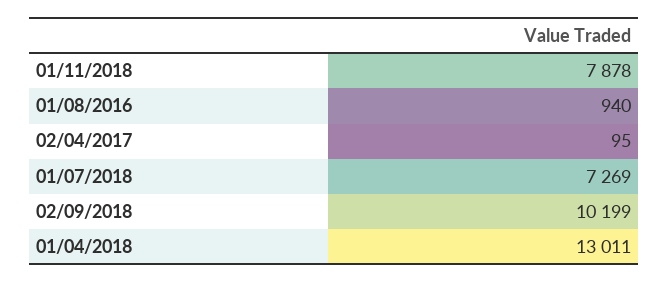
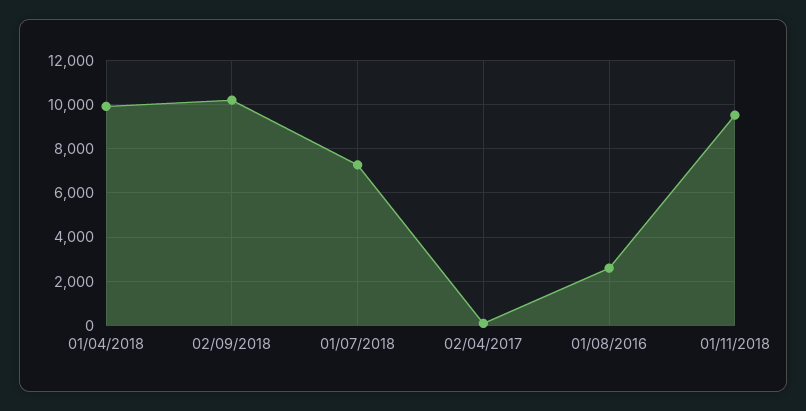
01/11/2018: 7878 -> 9500
01/08/2016: 940 -> 2500
01/04/2018: 13011 -> 10000

